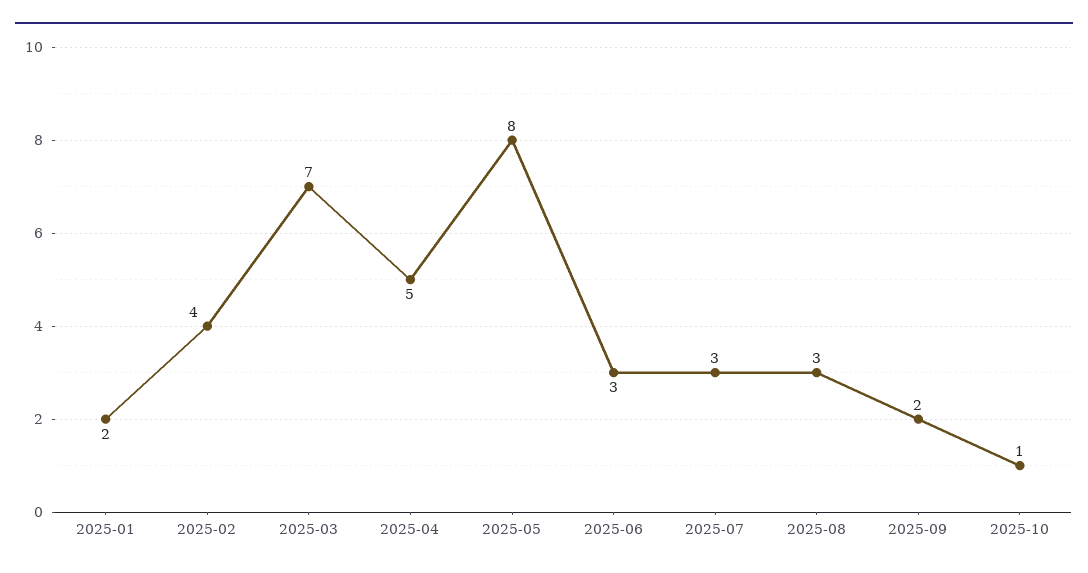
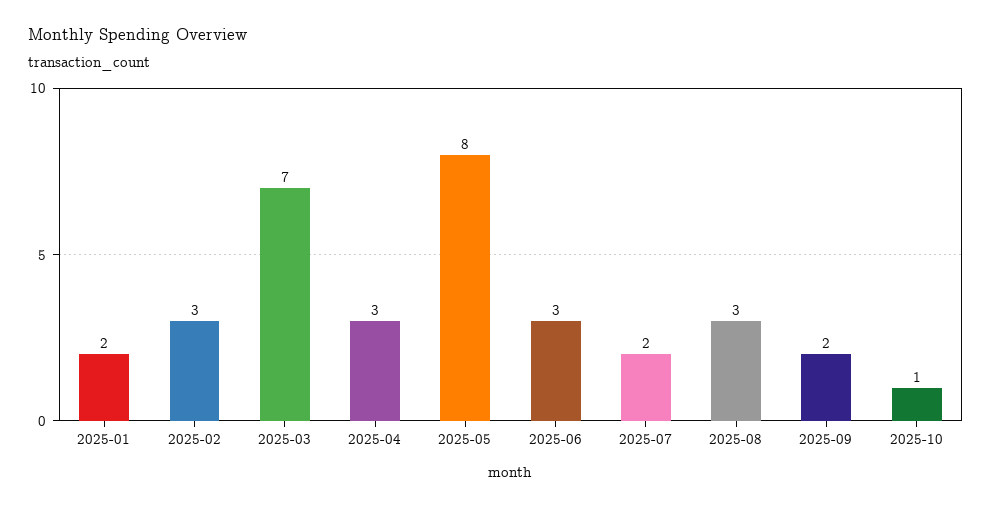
2025-02: 4 -> 3
2025-04: 5 -> 3
2025-07: 3 -> 2

